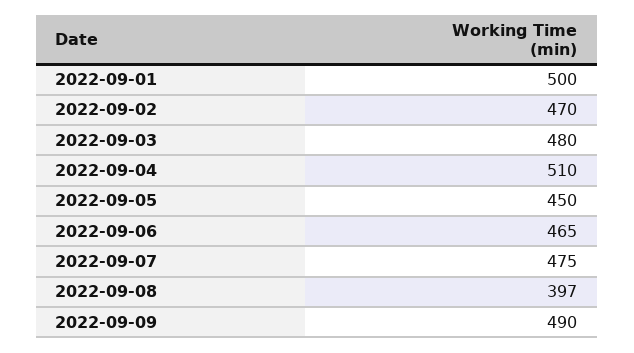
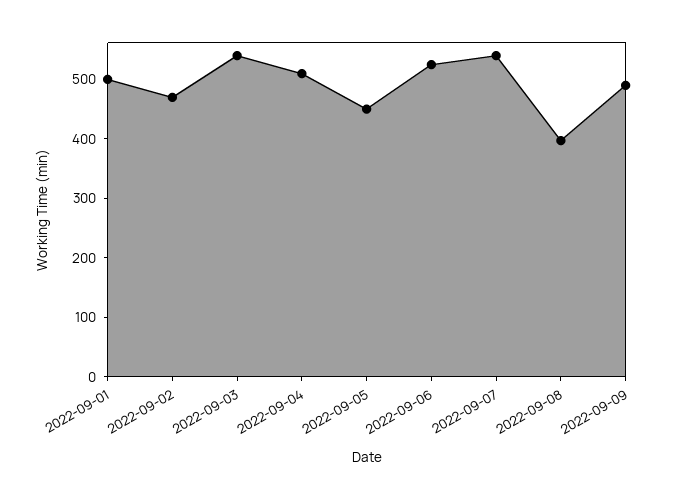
2022-09-03: 480 -> 540
2022-09-06: 465 -> 520
2022-09-07: 475 -> 540

